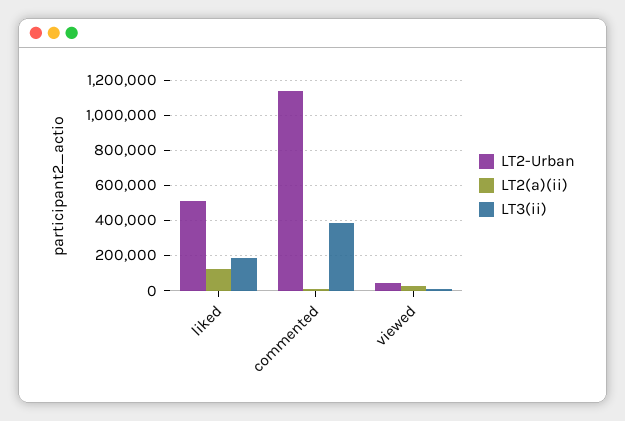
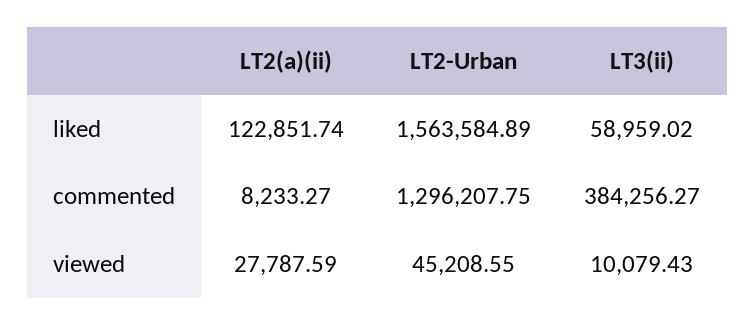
LT2-Urban, liked: 500000 -> 1563584.89
LT3(ii), liked: 200000 -> 58959.02
LT2-Urban, commented: 1150000 -> 1296207.75

